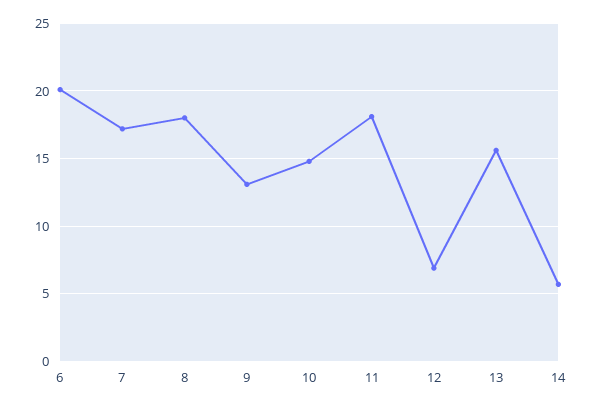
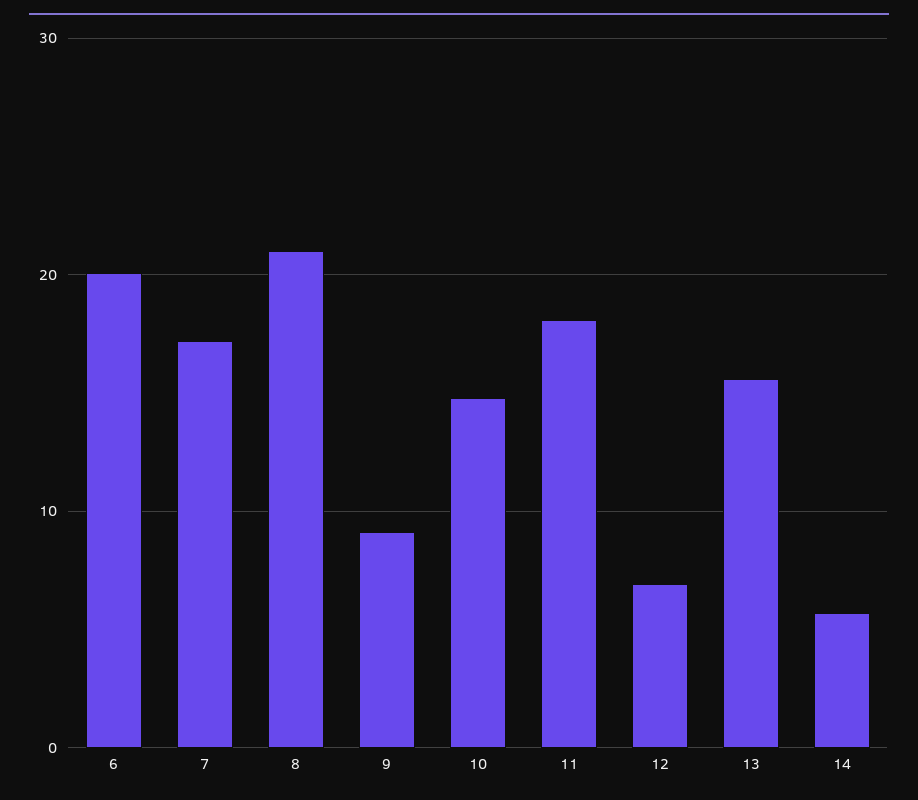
8: 18 -> 21
9: 13 -> 9

